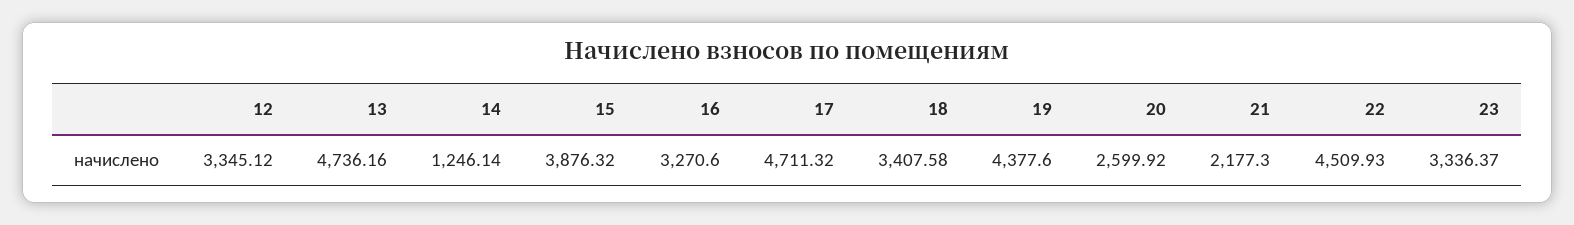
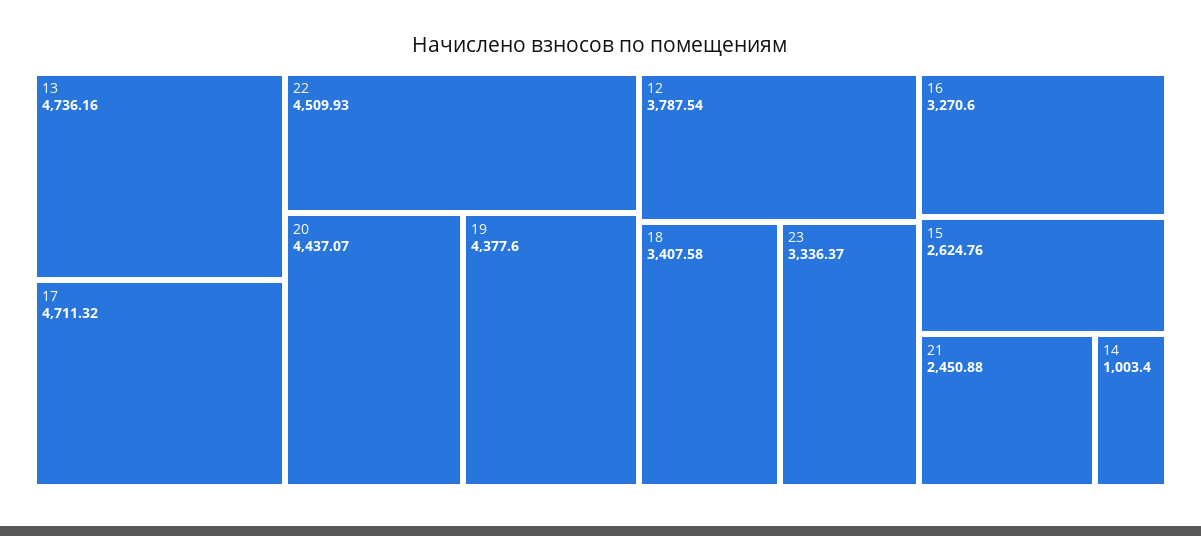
12: 3345.12 -> 3787.54
14: 1246.14 -> 1003.4
15: 3876.32 -> 2624.76
20: 2599.92 -> 4437.07
21: 2177.3 -> 2450.88

